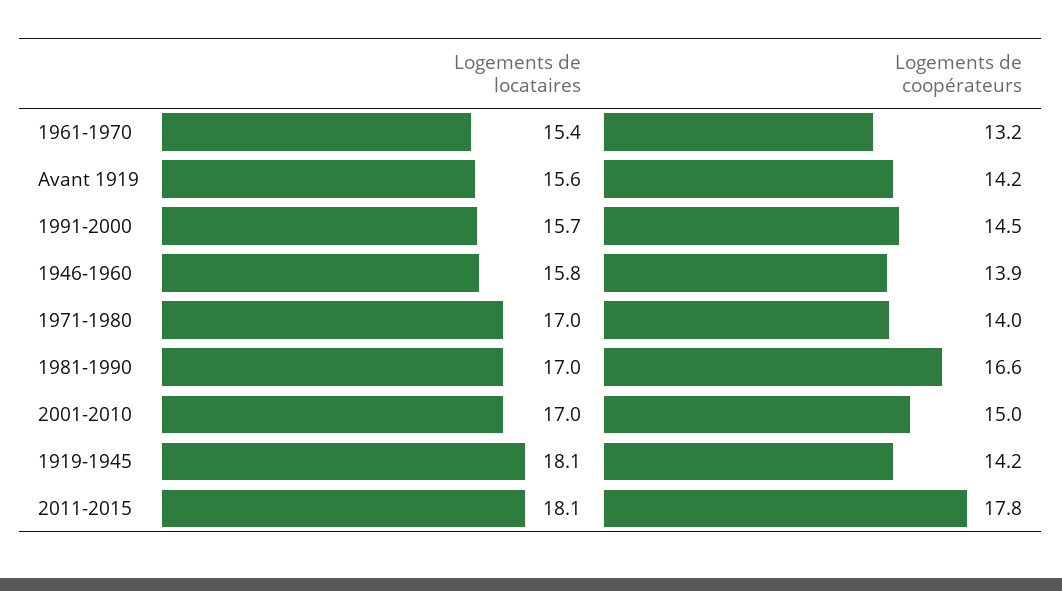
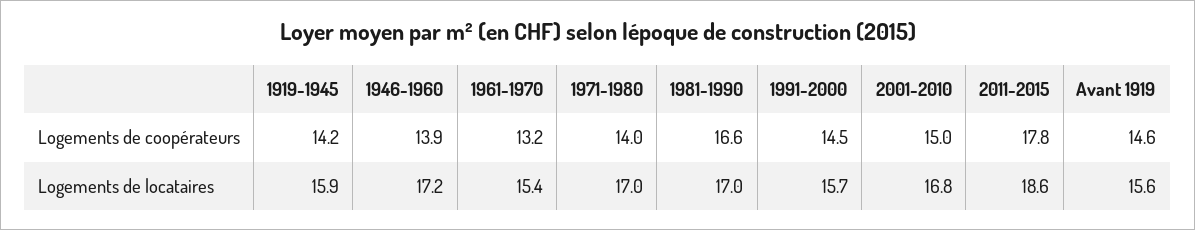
Logements de coopérateurs, Avant 1919: 14.2 -> 14.6
Logements de locataires, 1946-1960: 15.8 -> 17.2
Logements de locataires, 2001-2010: 17 -> 16.8
Logements de locataires, 1919-1945: 18.1 -> 15.9
Logements de locataires, 2011-2015: 18.1 -> 18.6

